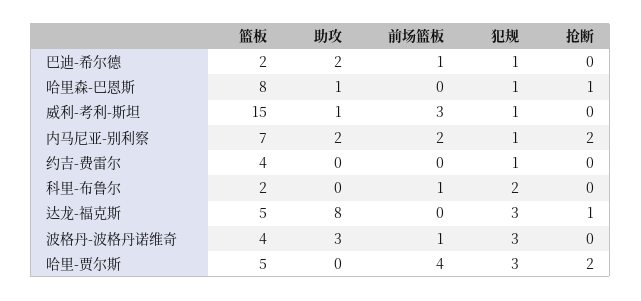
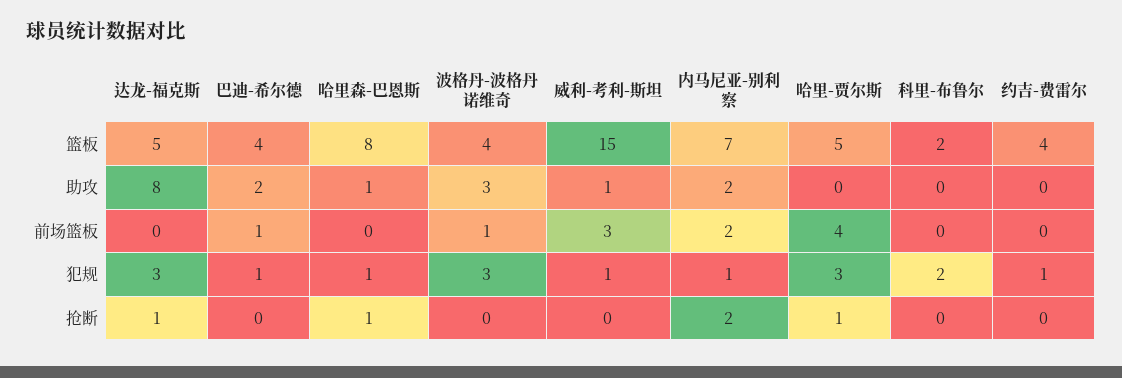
篮板, 巴迪-希尔德: 2 -> 4
前场篮板, 科里-布鲁尔: 1 -> 0
抢断, 哈里-贾尔斯: 2 -> 1

